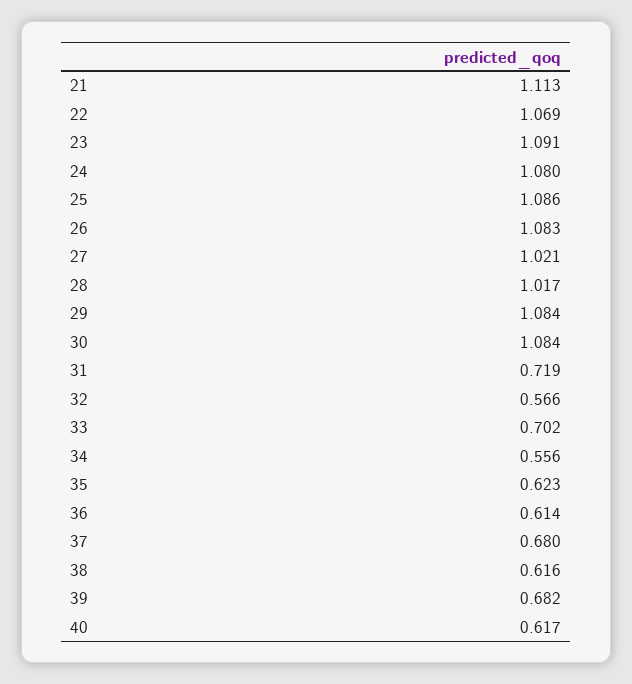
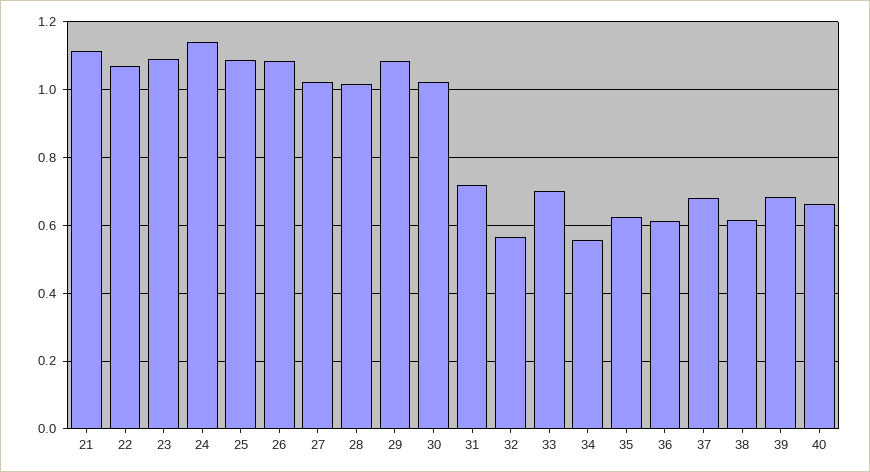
24: 1.08 -> 1.14
30: 1.084 -> 1.02
40: 0.617 -> 0.66

